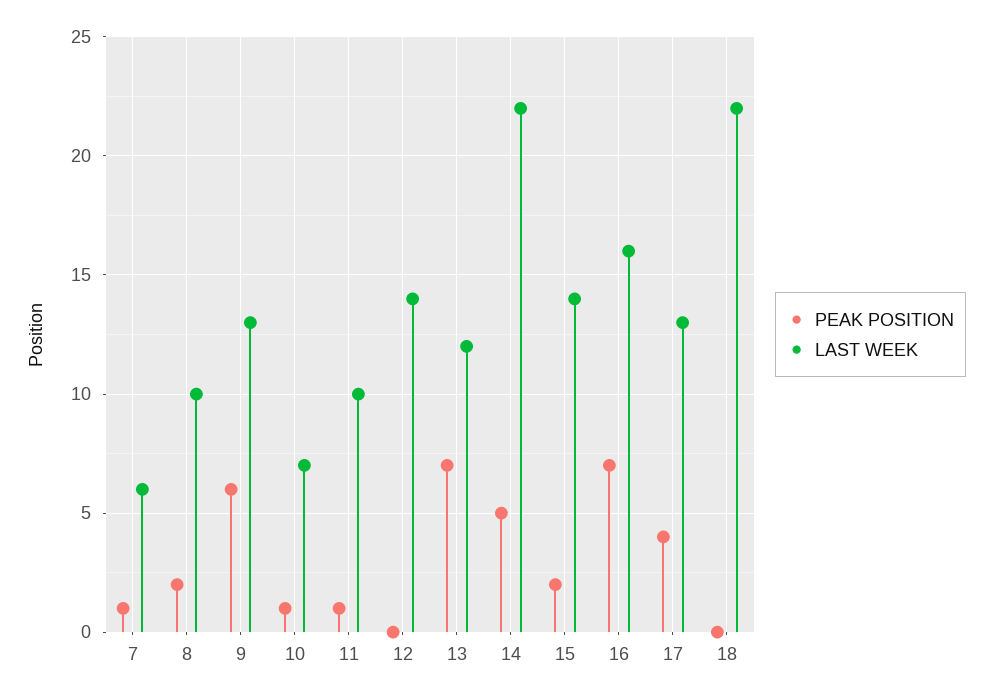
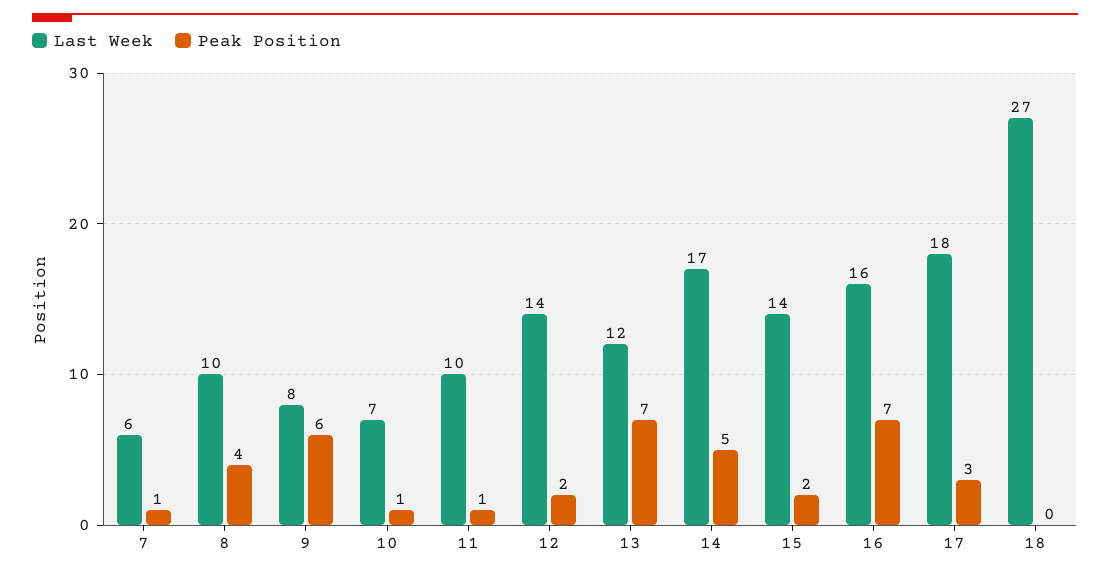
PEAK POSITION, 8: 2 -> 4
LAST WEEK, 9: 13 -> 8
PEAK POSITION, 12: 0 -> 2
LAST WEEK, 14: 22 -> 17
PEAK POSITION, 17: 4 -> 3
LAST WEEK, 17: 13 -> 18
LAST WEEK, 18: 22 -> 27

